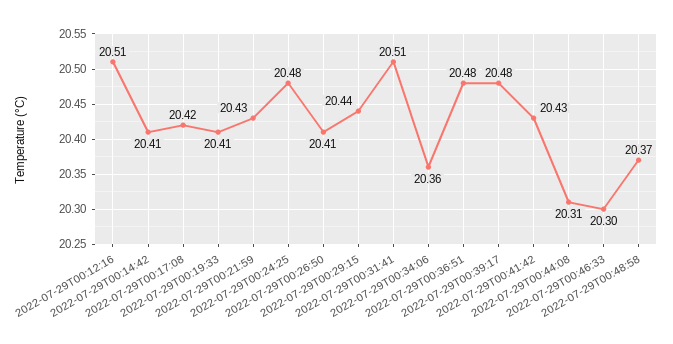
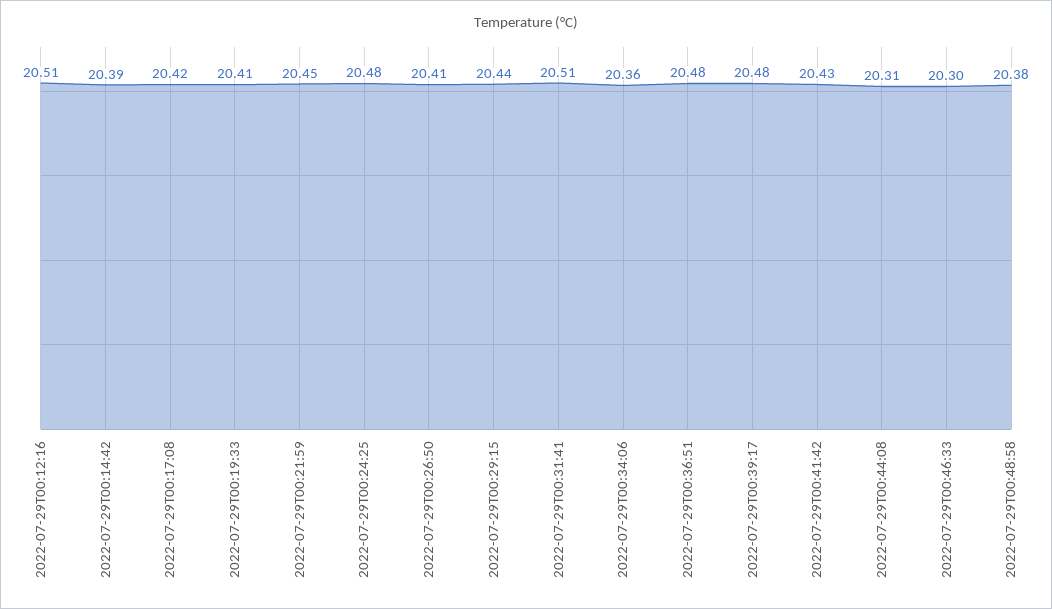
2022-07-29T00:14:42: 20.41 -> 20.39
2022-07-29T00:21:59: 20.43 -> 20.45
2022-07-29T00:48:58: 20.37 -> 20.38

